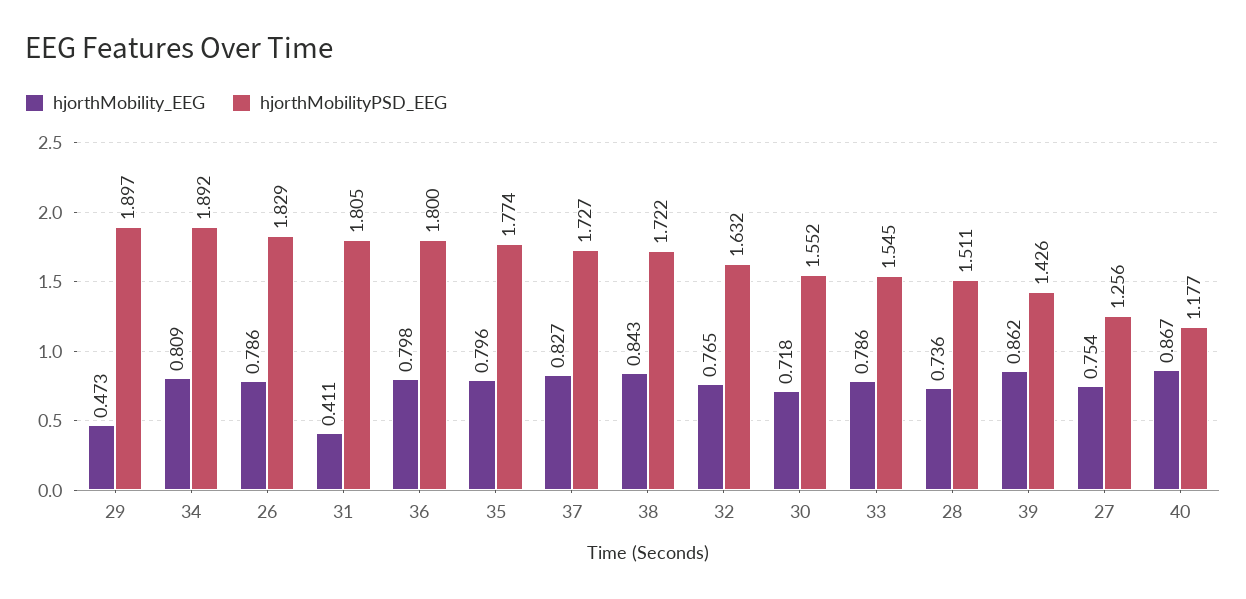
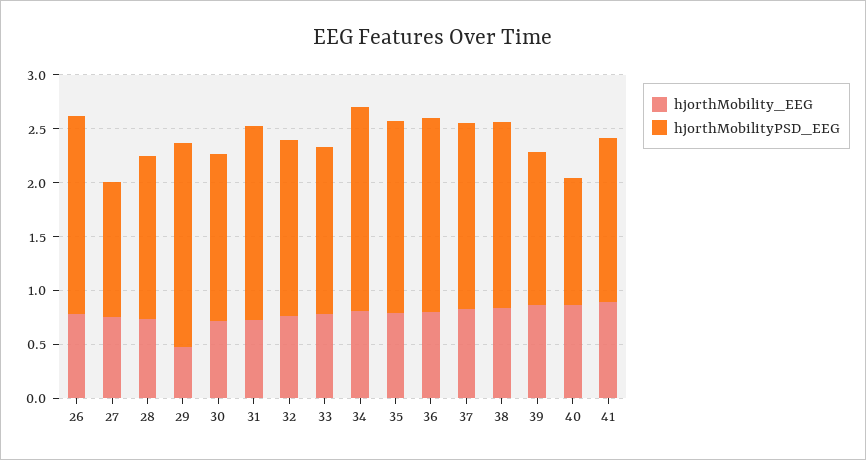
hjorthMobility_EEG, 31: 0.411 -> 0.7
hjorthMobility_EEG, 41: none -> 0.9
hjorthMobilityPSD_EEG, 41: none -> 1.5

